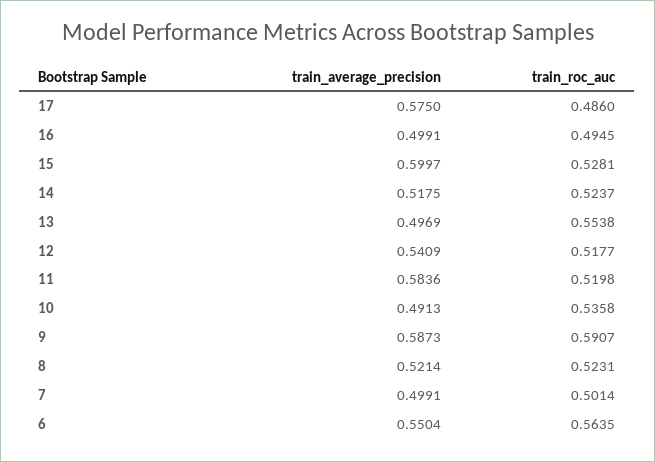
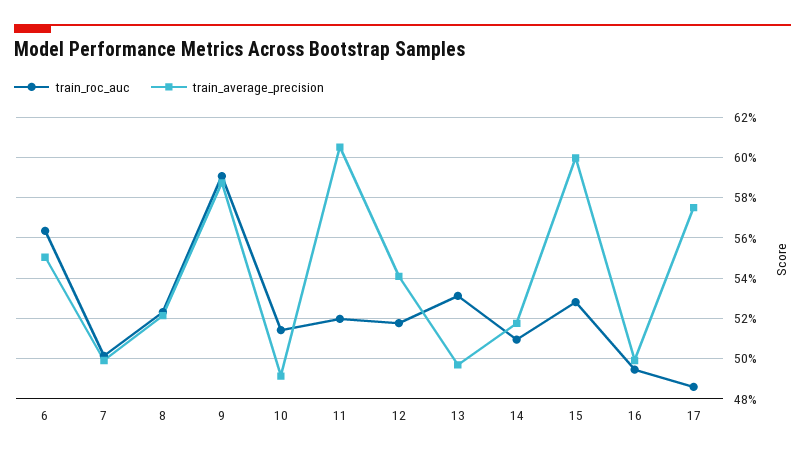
train_roc_auc, 14: 0.5237 -> 0.51
train_roc_auc, 13: 0.5538 -> 0.53
train_average_precision, 11: 0.5836 -> 0.605
train_roc_auc, 10: 0.5358 -> 0.515

